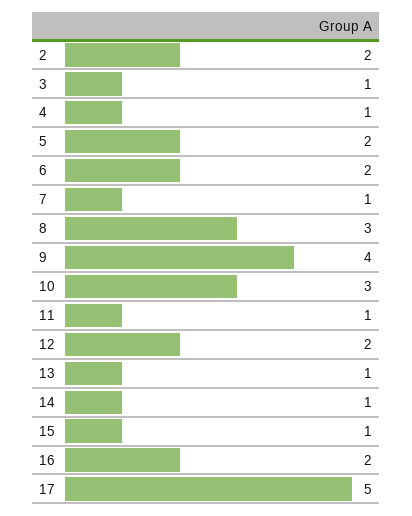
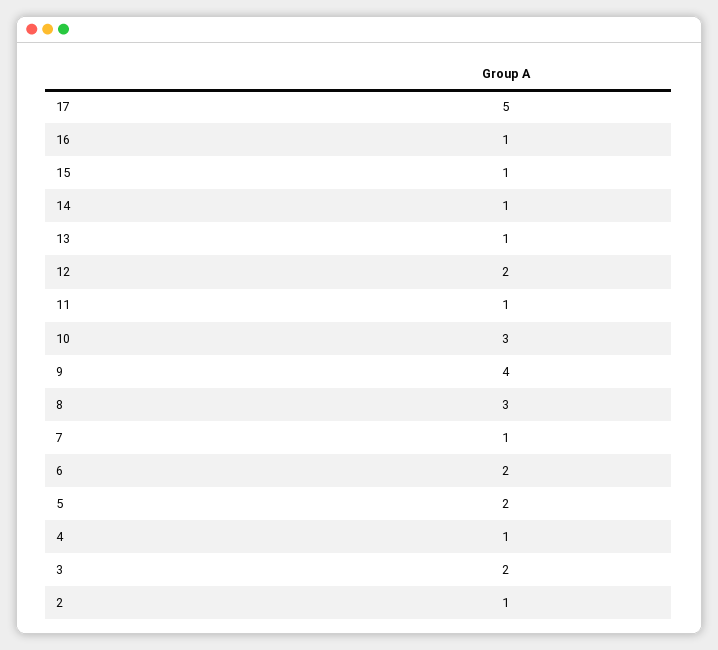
2: 2 -> 1
3: 1 -> 2
16: 2 -> 1

